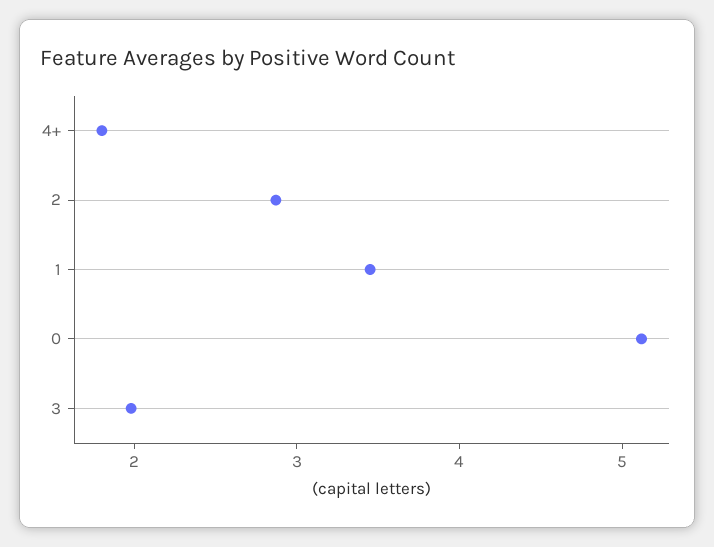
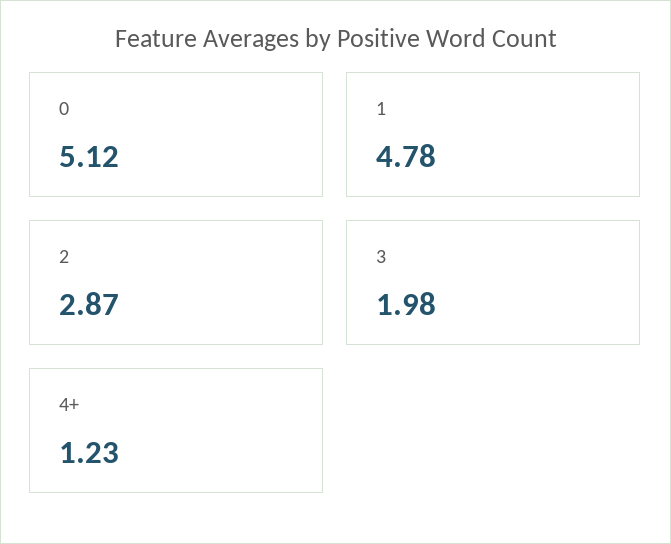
4+: 1.8 -> 1.23
1: 3.4 -> 4.78

